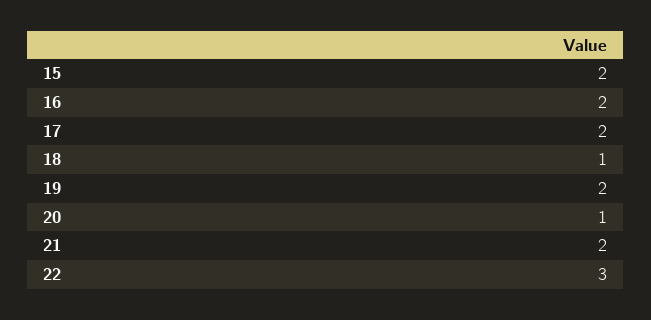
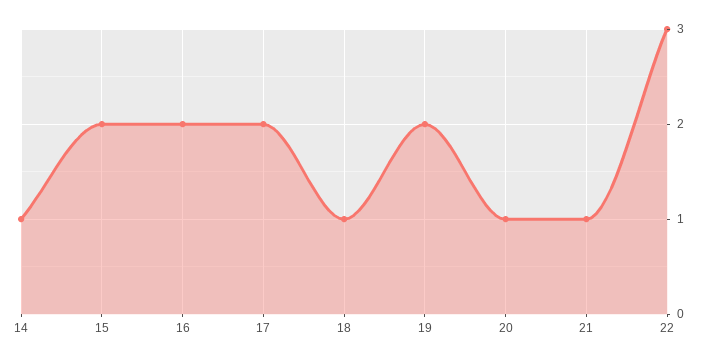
21: 2 -> 1
14: none -> 1

